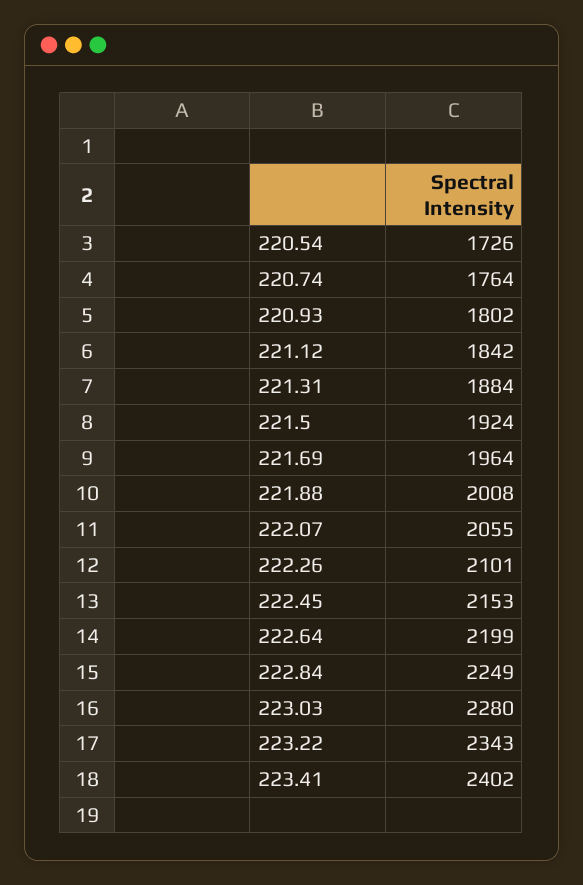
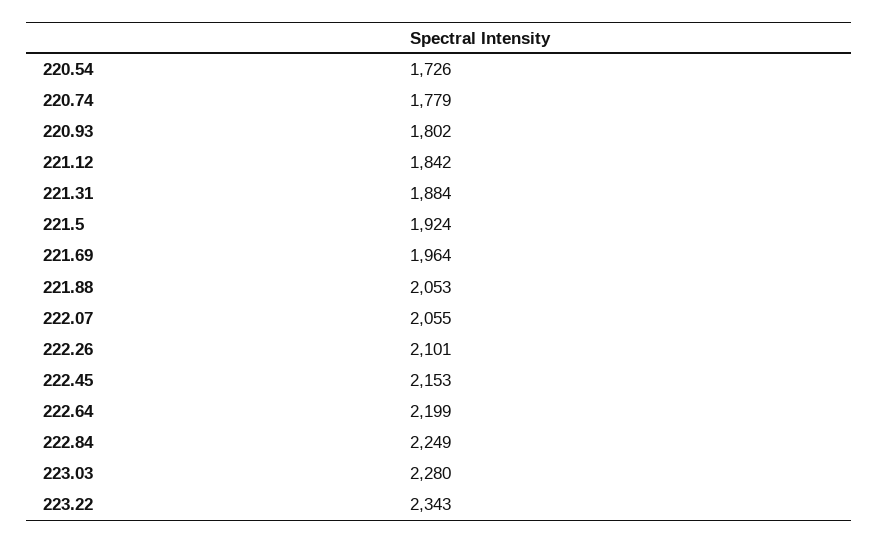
220.74: 1764 -> 1779
221.88: 2008 -> 2053
223.41: 2402 -> none

